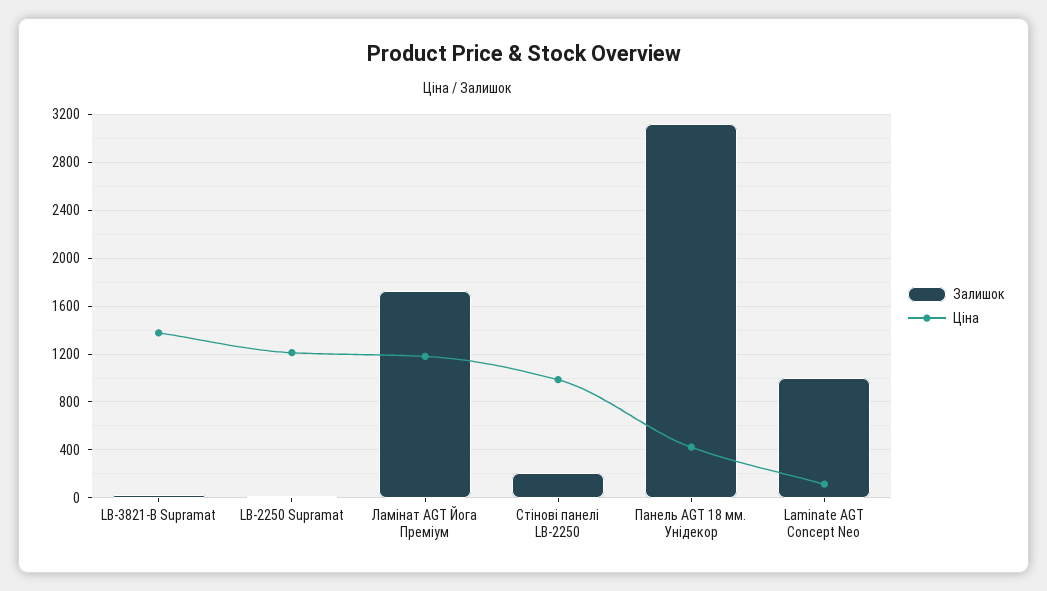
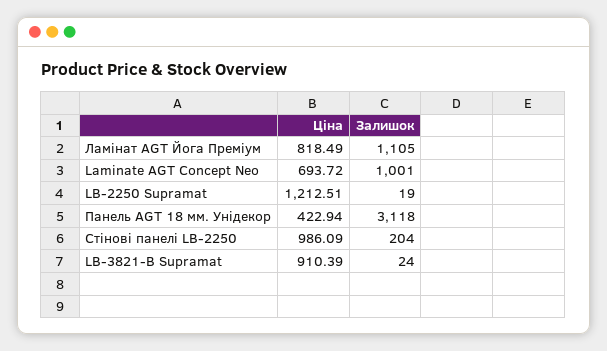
Ціна, LB-3821-В Supramat: 1400 -> 910.39
Залишок, Ламінат AGT Йога Преміум: 1700 -> 1105
Ціна, Ламінат AGT Йога Преміум: 1200 -> 818.49
Ціна, Laminate AGT Concept Neo: 100 -> 693.72

